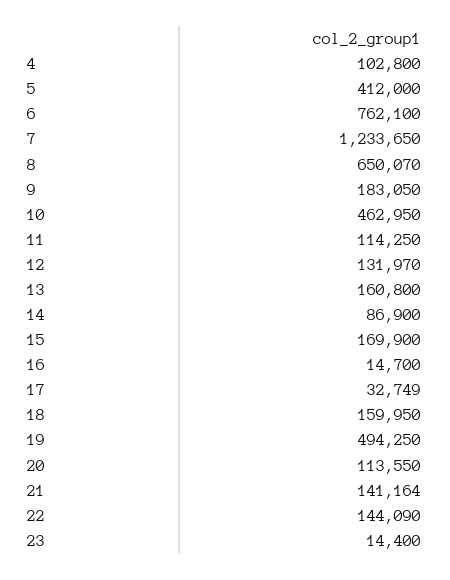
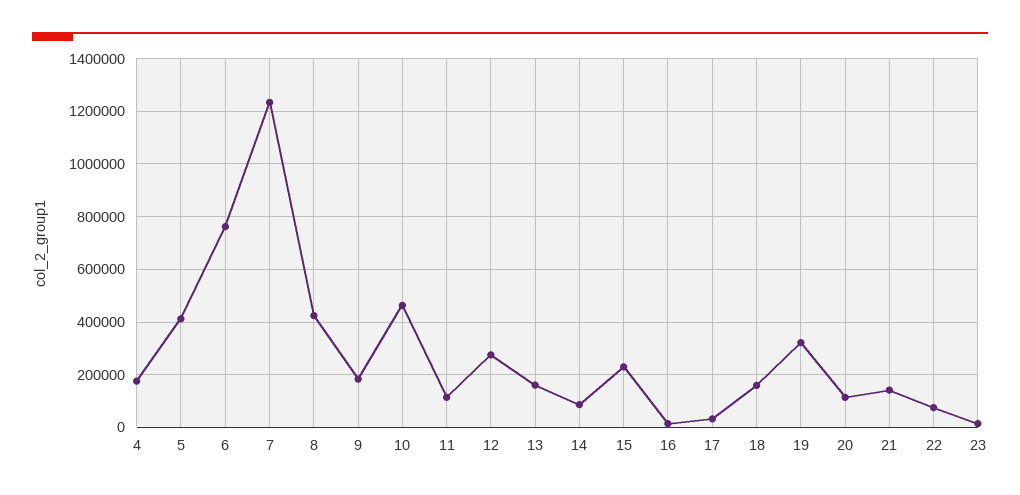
4: 102800 -> 175000
8: 650070 -> 425000
12: 131970 -> 275000
15: 169900 -> 225000
19: 494250 -> 325000
22: 144090 -> 75000

